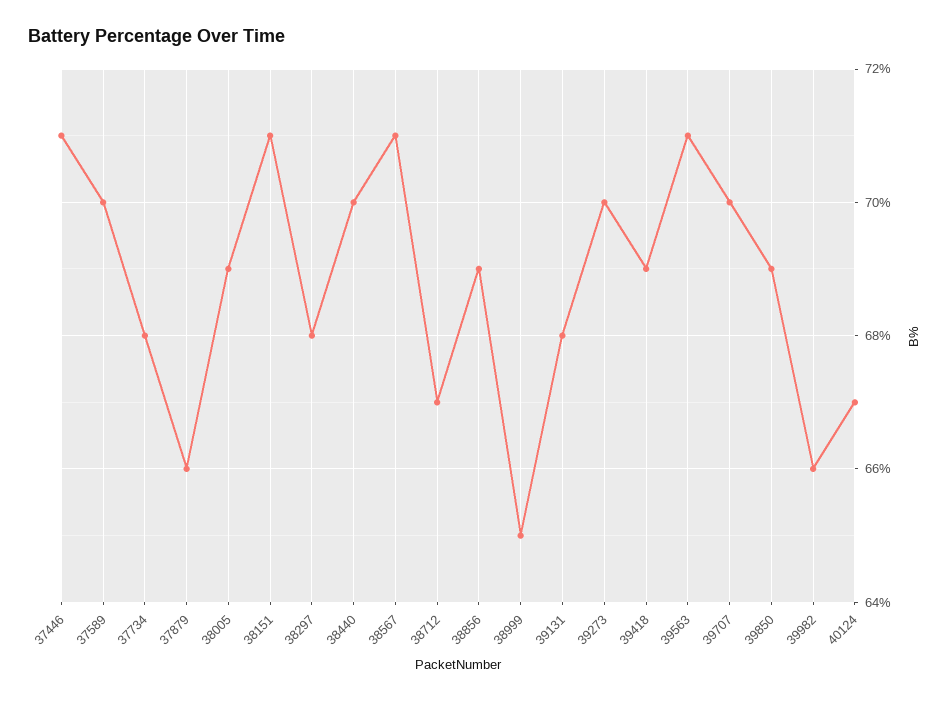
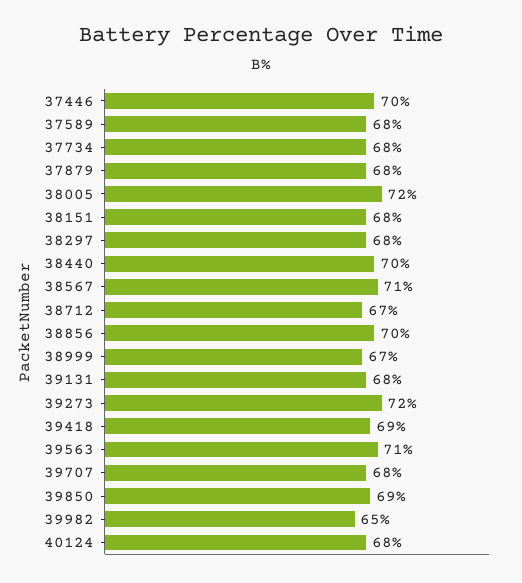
37446: 71 -> 70
37589: 70 -> 68
37879: 66 -> 68
38005: 69 -> 72
38151: 71 -> 68
38856: 69 -> 70
38999: 65 -> 67
39273: 70 -> 72
39707: 70 -> 68
39982: 66 -> 65
40124: 67 -> 68

